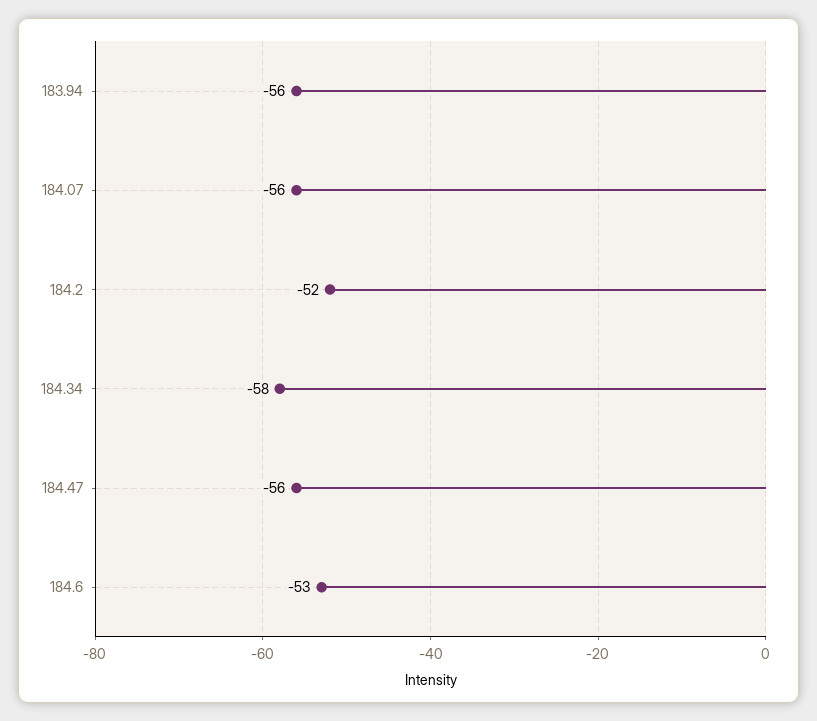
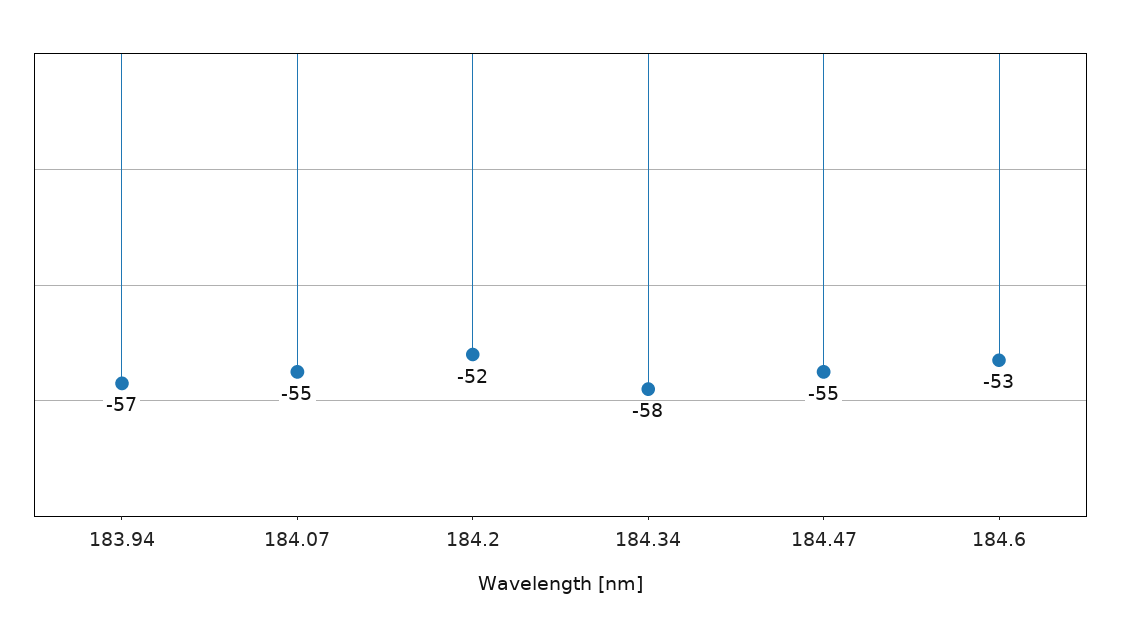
183.94: -56 -> -57
184.07: -56 -> -55
184.47: -56 -> -55

